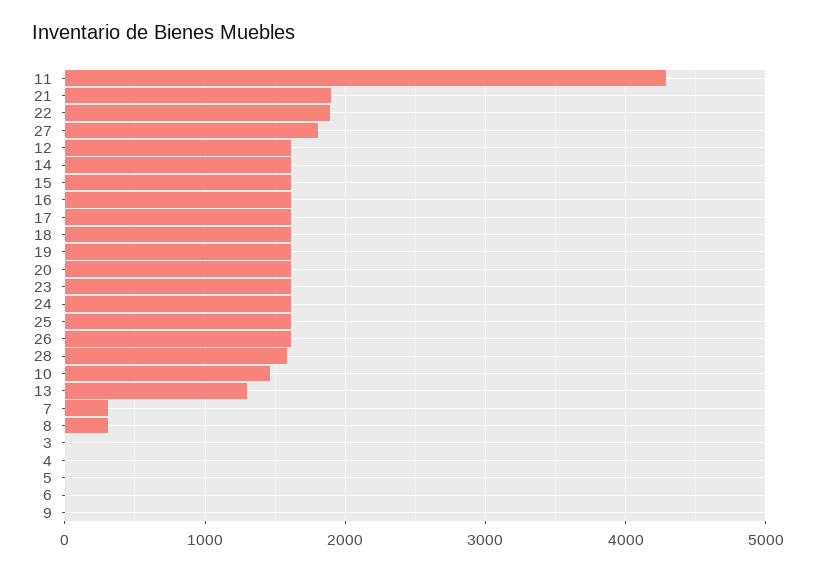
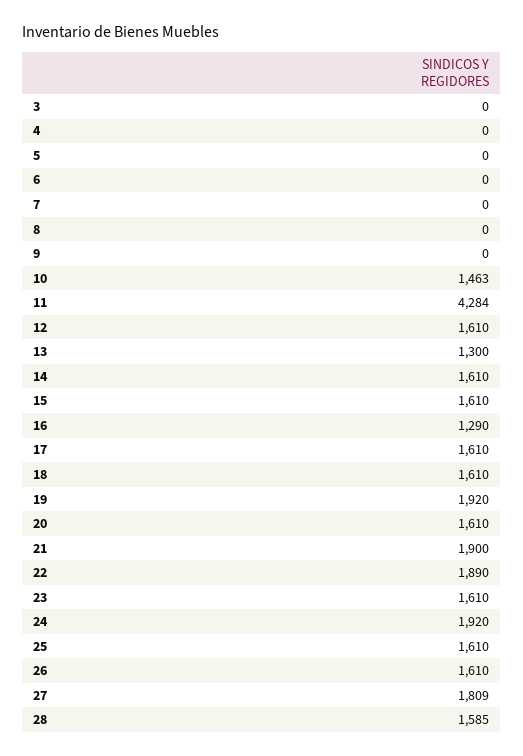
16: 1600 -> 1290
19: 1600 -> 1920
24: 1600 -> 1920
7: 300 -> 0
8: 300 -> 0

